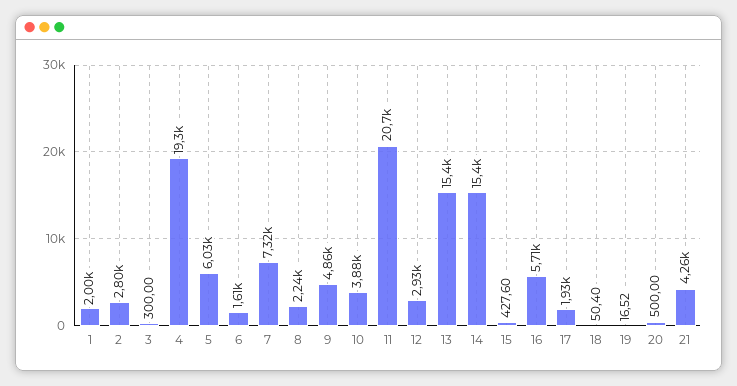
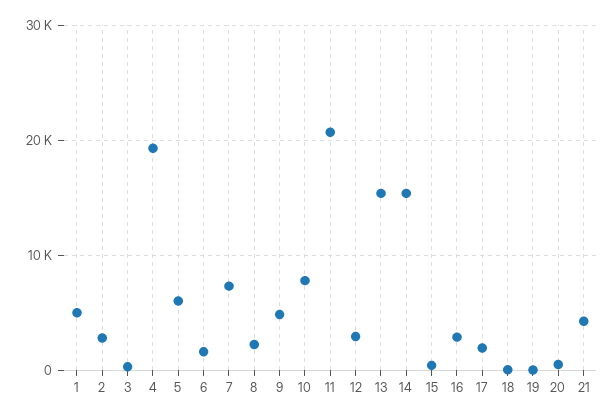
1: 2000 -> 5000
10: 3880 -> 8000
16: 5710 -> 3000

